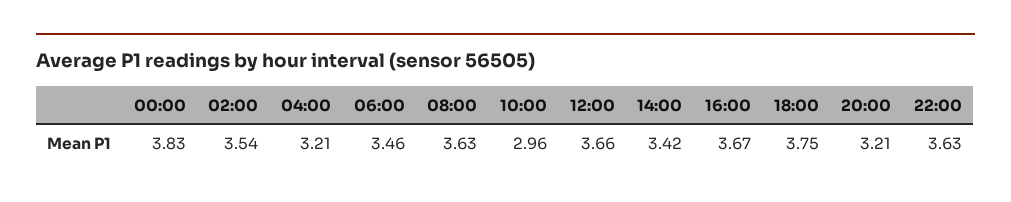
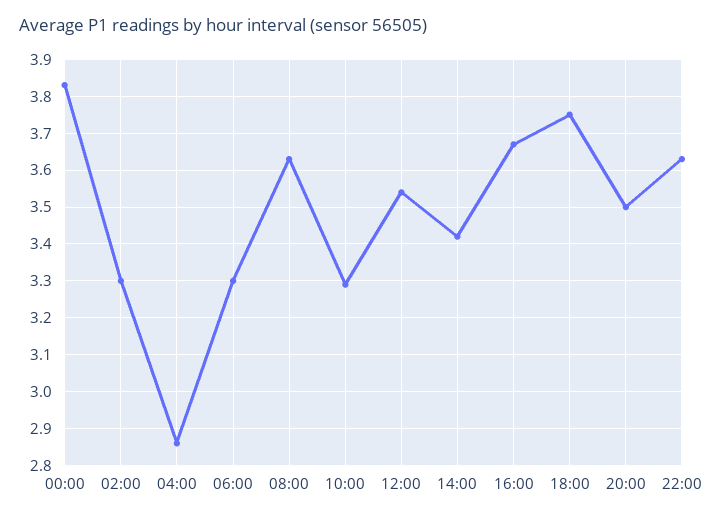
02:00: 3.54 -> 3.3
04:00: 3.21 -> 2.85
06:00: 3.46 -> 3.3
10:00: 2.96 -> 3.3
12:00: 3.66 -> 3.55
20:00: 3.21 -> 3.5

